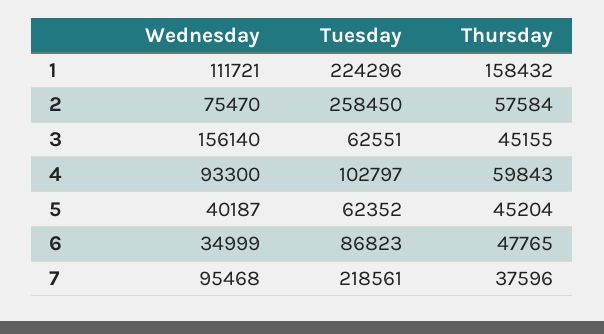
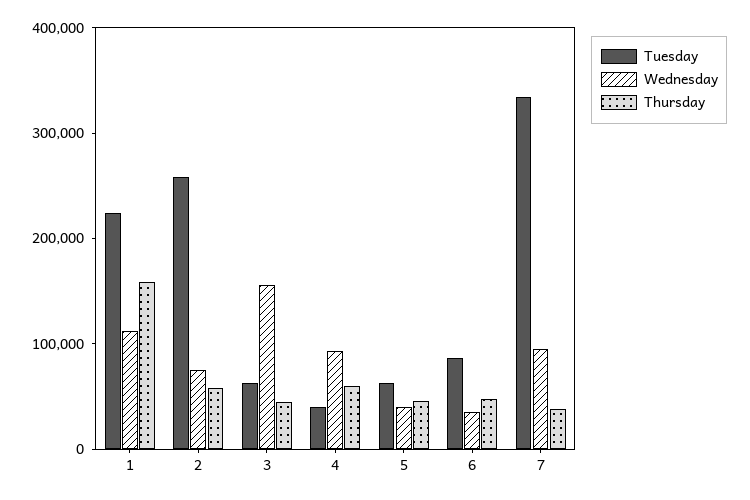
Tuesday, 4: 102797 -> 40000
Tuesday, 7: 218561 -> 340000

